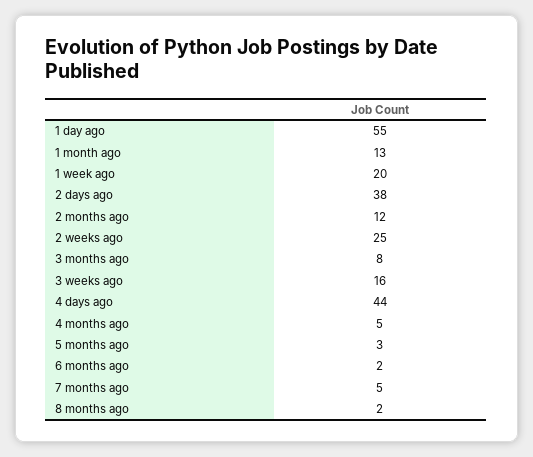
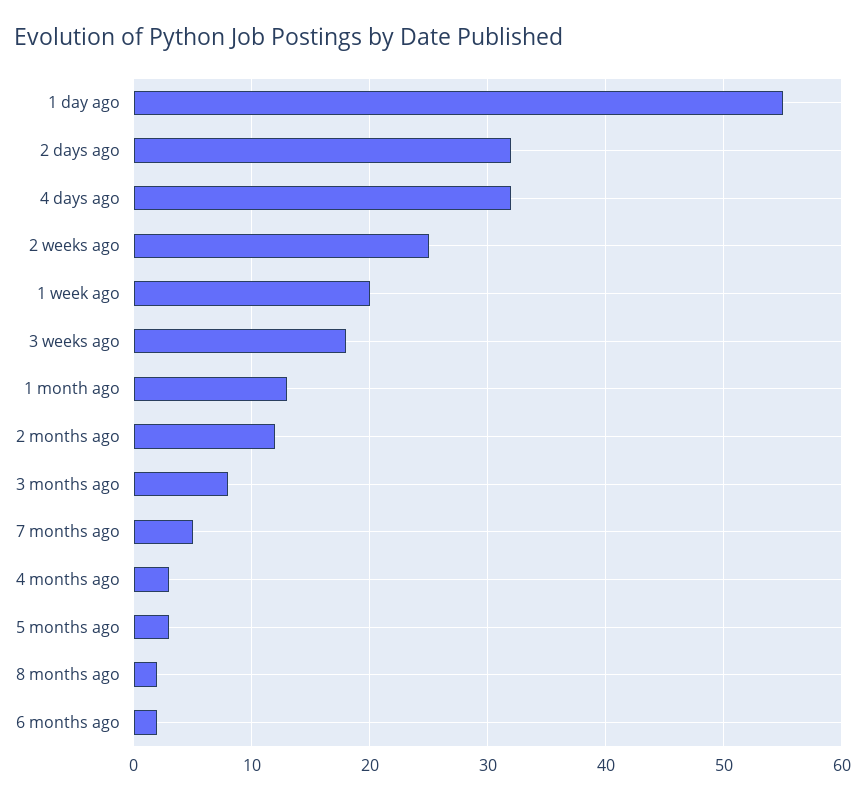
2 days ago: 38 -> 32
3 weeks ago: 16 -> 18
4 days ago: 44 -> 32
4 months ago: 5 -> 3

